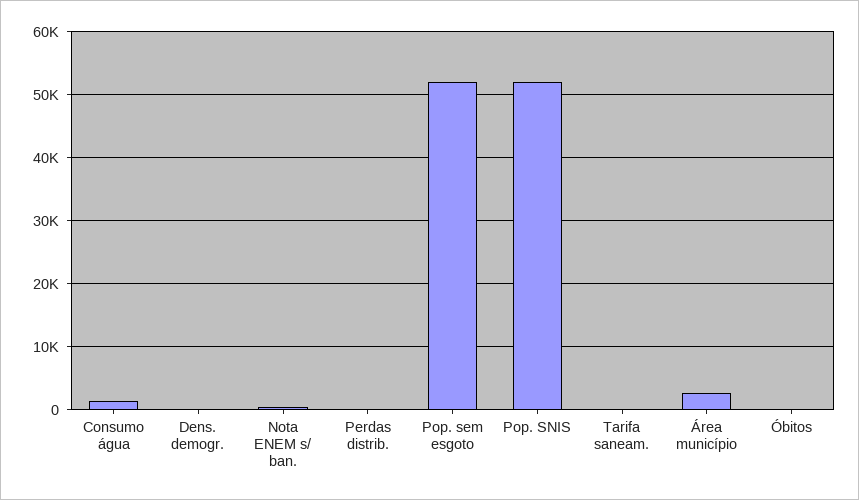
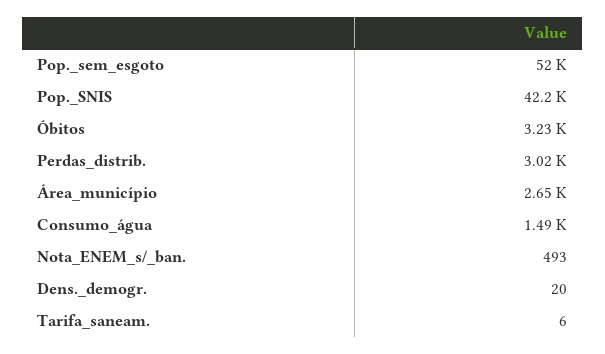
Perdas distrib.: 0 -> 3020
Pop. SNIS: 52000 -> 42200
Óbitos: 0 -> 3230

